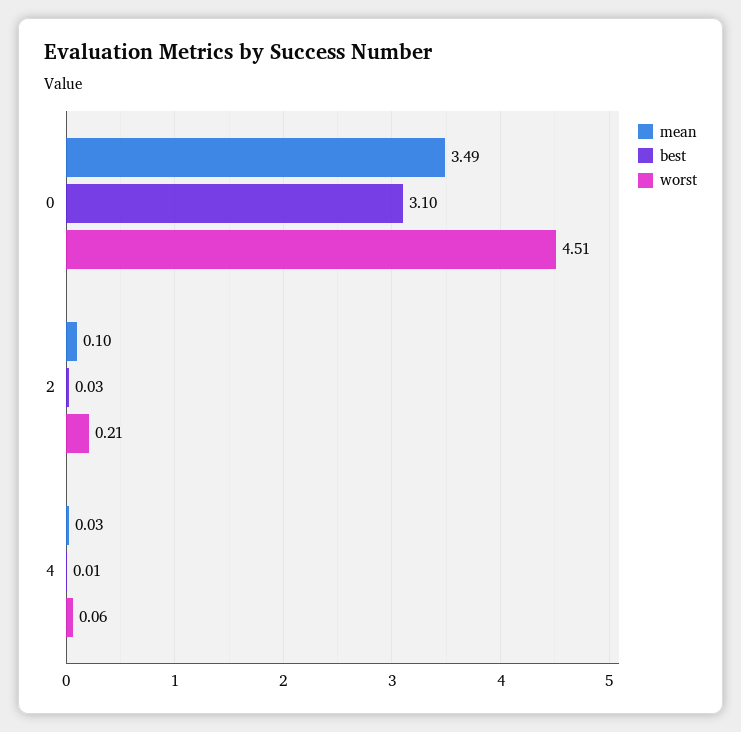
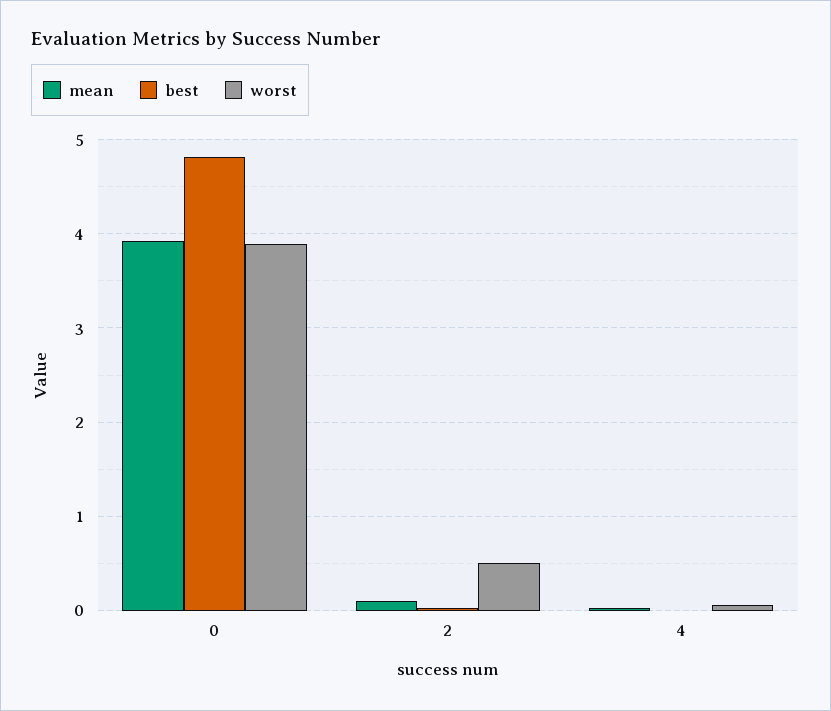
mean, 0: 3.49 -> 3.9
best, 0: 3.1 -> 4.8
worst, 0: 4.51 -> 3.9
worst, 2: 0.21 -> 0.5

